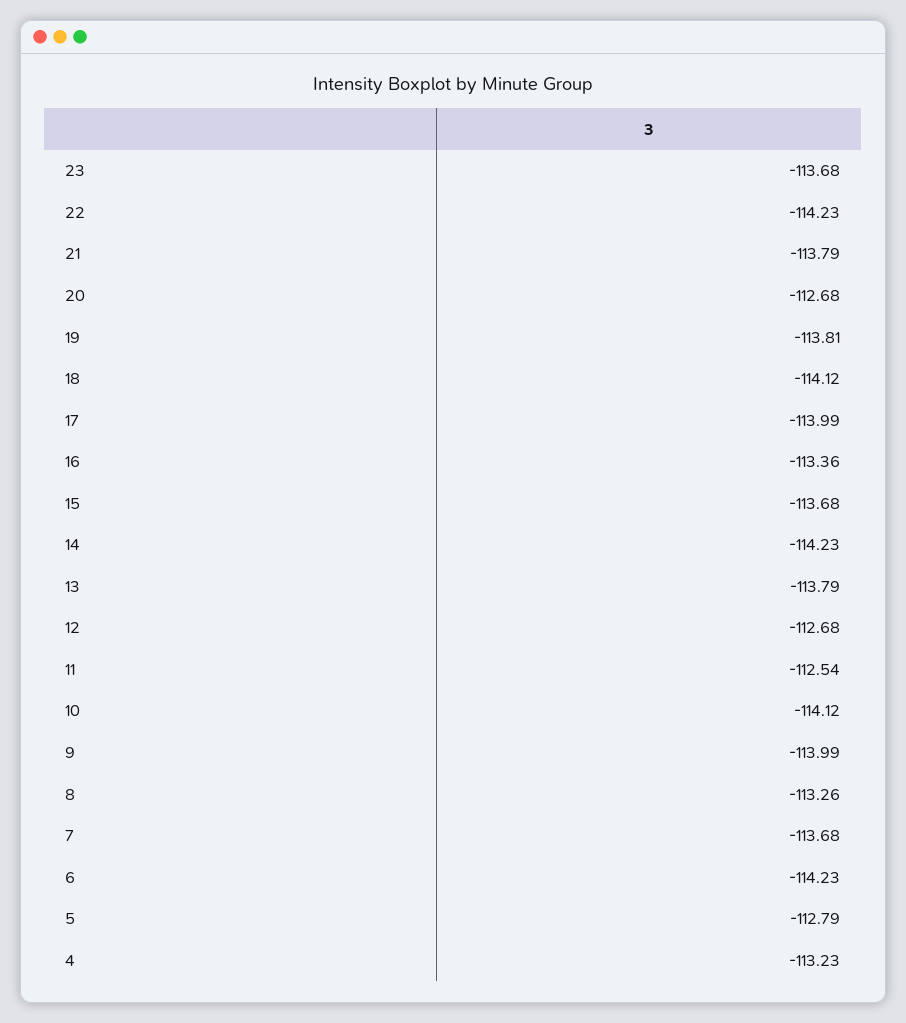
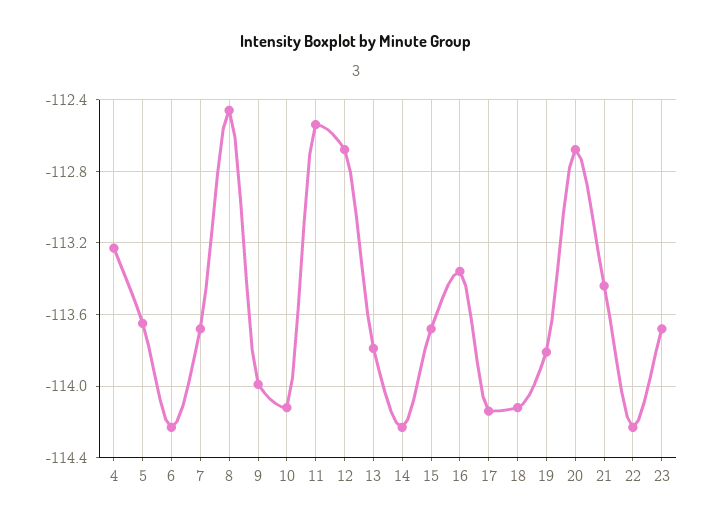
21: -113.79 -> -113.45
17: -113.99 -> -114.15
8: -113.26 -> -112.45
5: -112.79 -> -113.65

